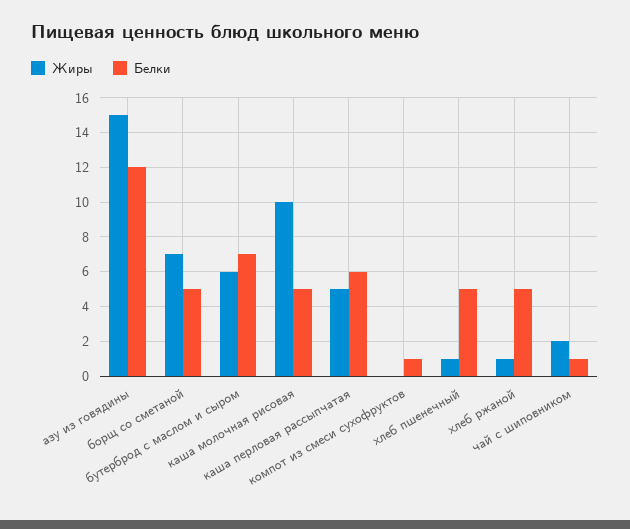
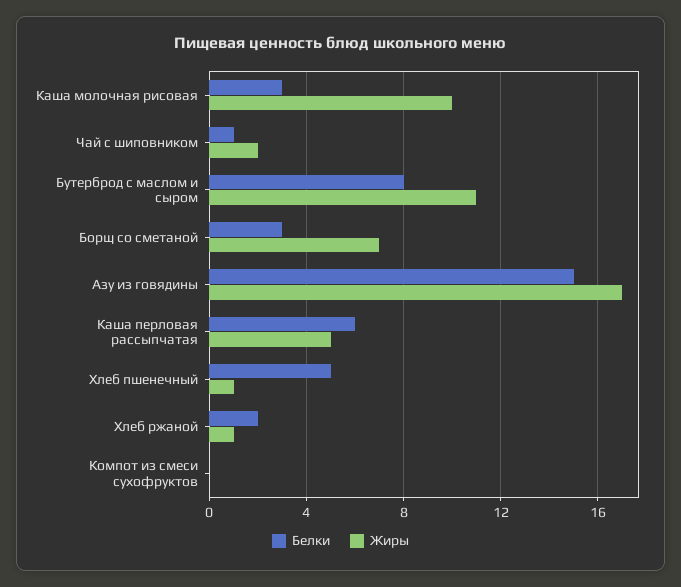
Жиры, азу из говядины: 15 -> 17
Белки, азу из говядины: 12 -> 15
Белки, борщ со сметаной: 5 -> 3
Жиры, бутерброд с маслом и сыром: 6 -> 11
Белки, бутерброд с маслом и сыром: 7 -> 8
Белки, каша молочная рисовая: 5 -> 3
Белки, компот из смеси сухофруктов: 1 -> 0
Белки, хлеб ржаной: 5 -> 2

